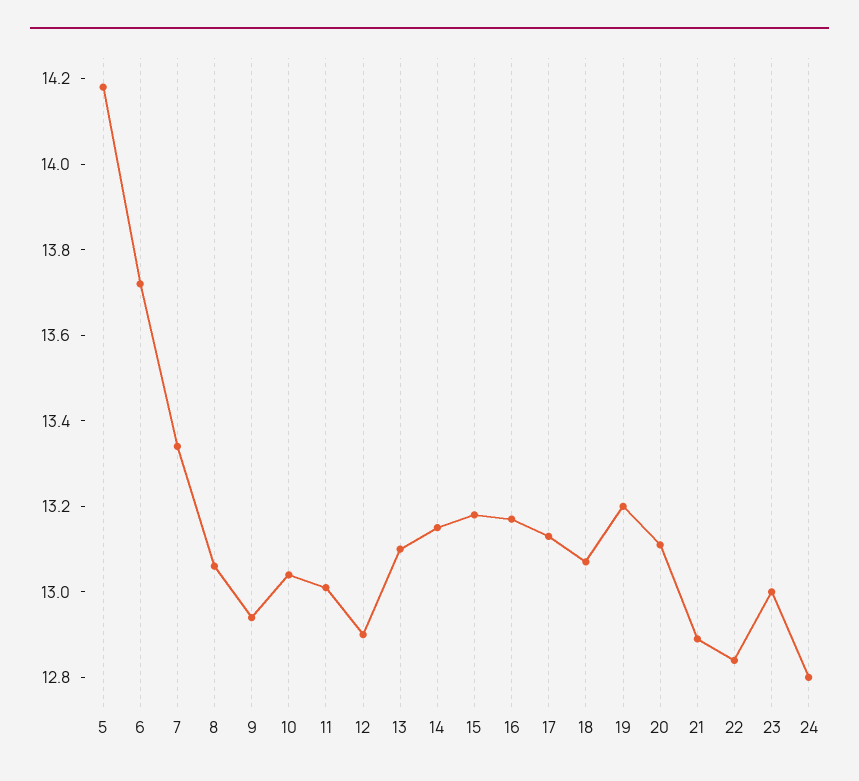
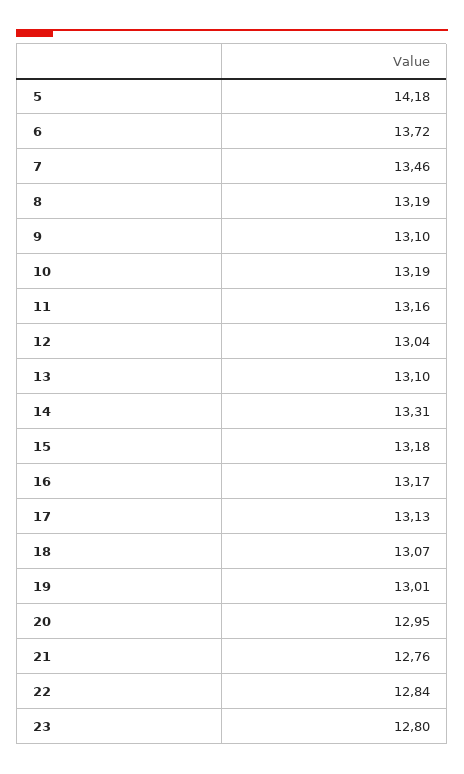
7: 13.35 -> 13.46
8: 13.05 -> 13.19
9: 12.95 -> 13.1
10: 13.05 -> 13.19
11: 13 -> 13.16
12: 12.9 -> 13.04
14: 13.15 -> 13.31
19: 13.2 -> 13.01
20: 13.1 -> 12.95
21: 12.9 -> 12.76
23: 13 -> 12.8
24: 12.8 -> none

